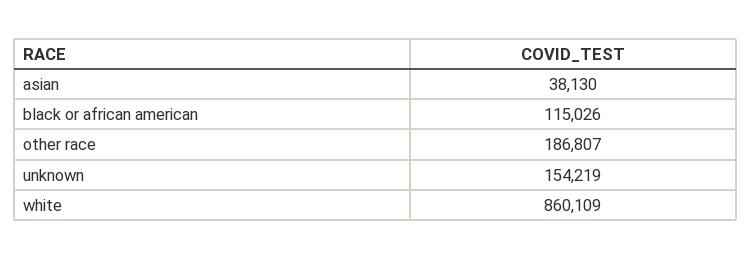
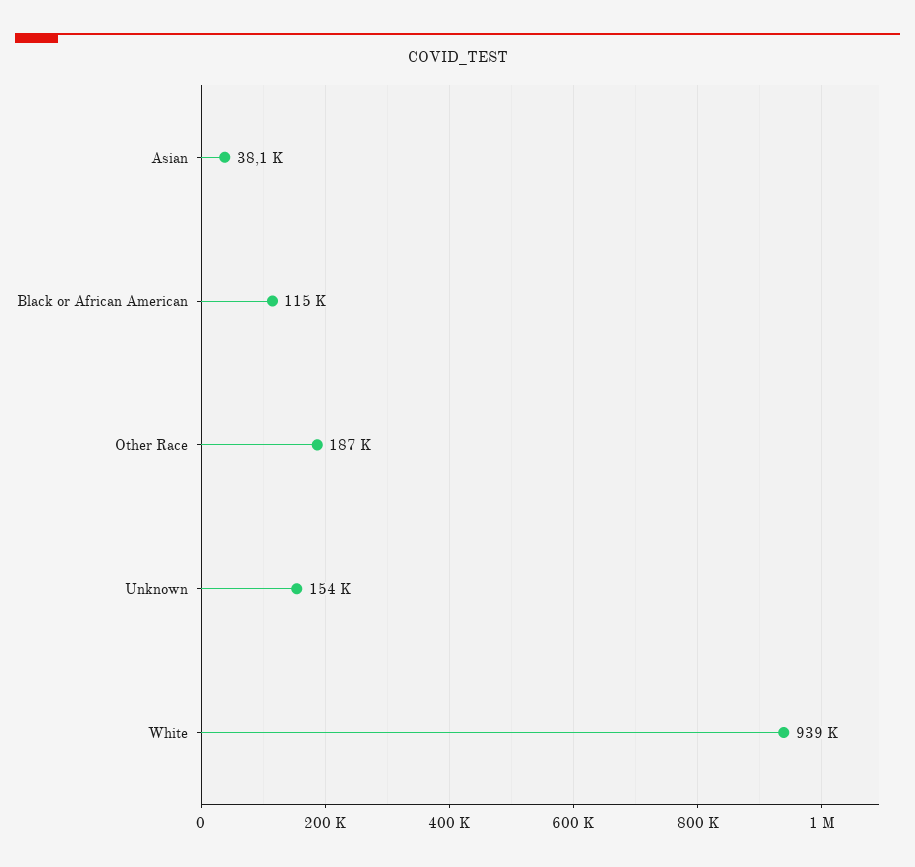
white: 860109 -> 939000

